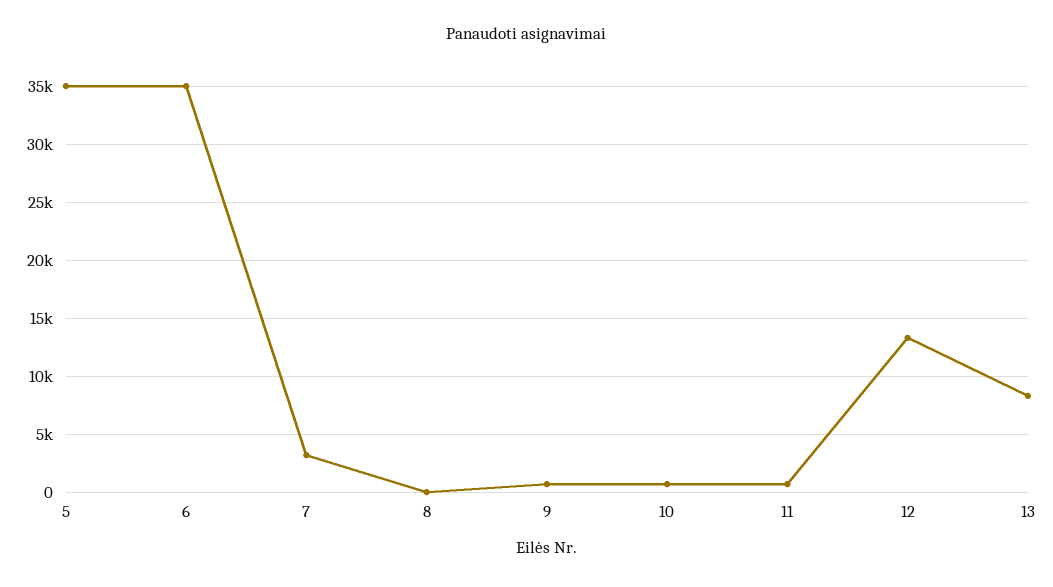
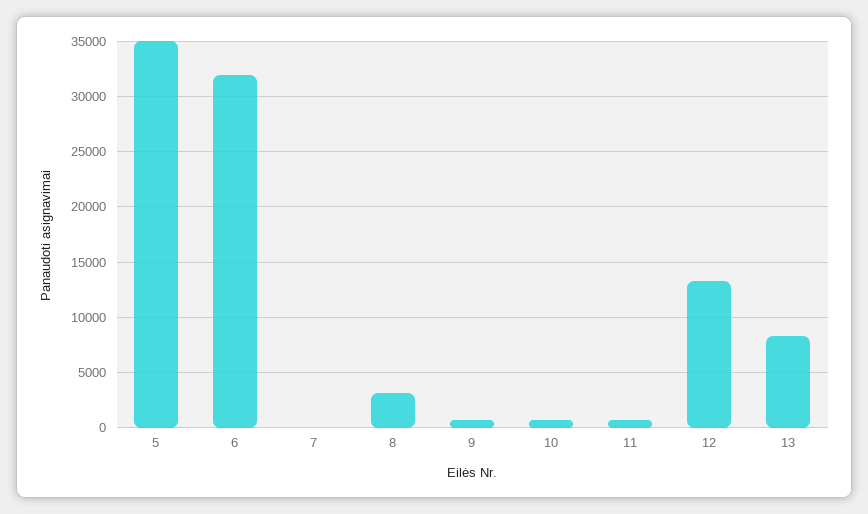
6: 35000 -> 32000
7: 3000 -> 0
8: 0 -> 3000

